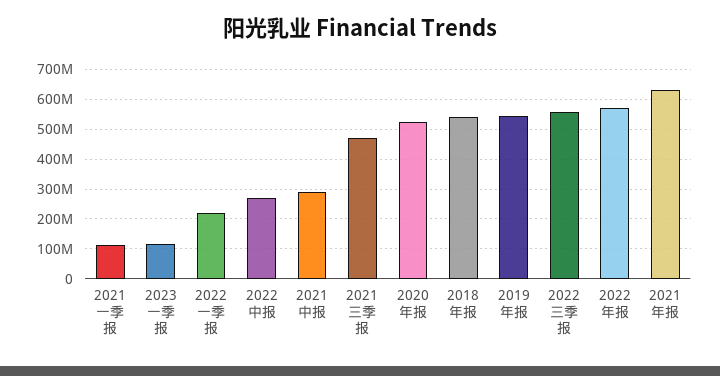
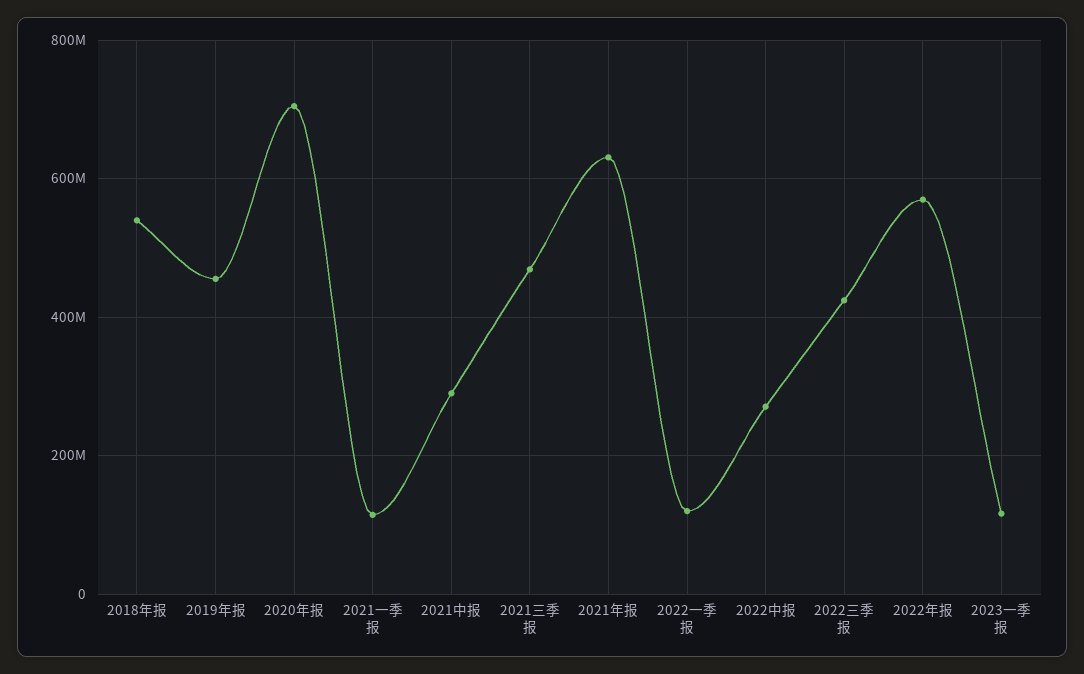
2022一季报: 225000000 -> 120000000
2020年报: 525000000 -> 700000000
2019年报: 550000000 -> 460000000
2022三季报: 550000000 -> 420000000

